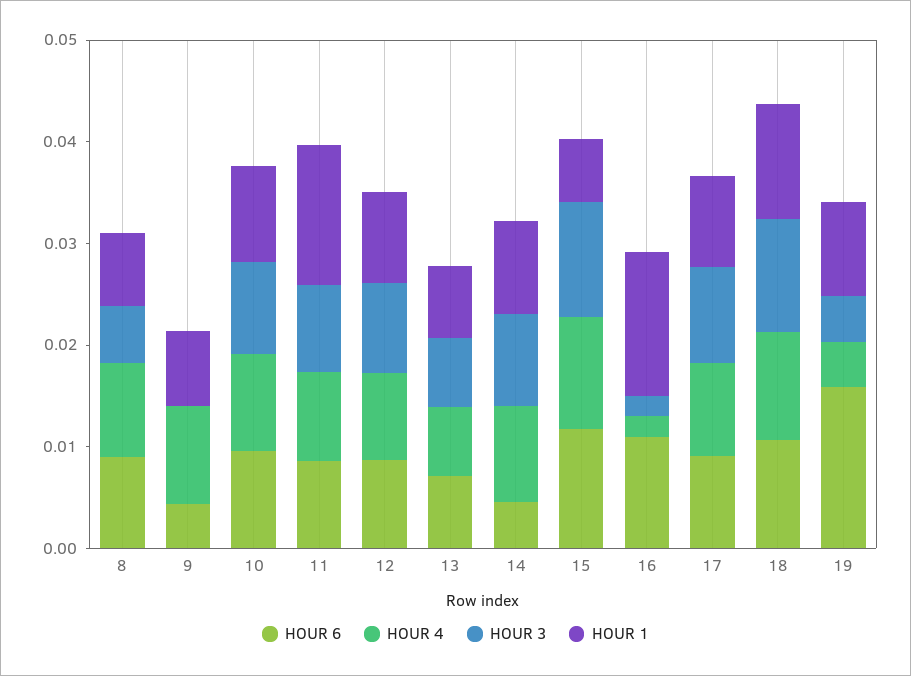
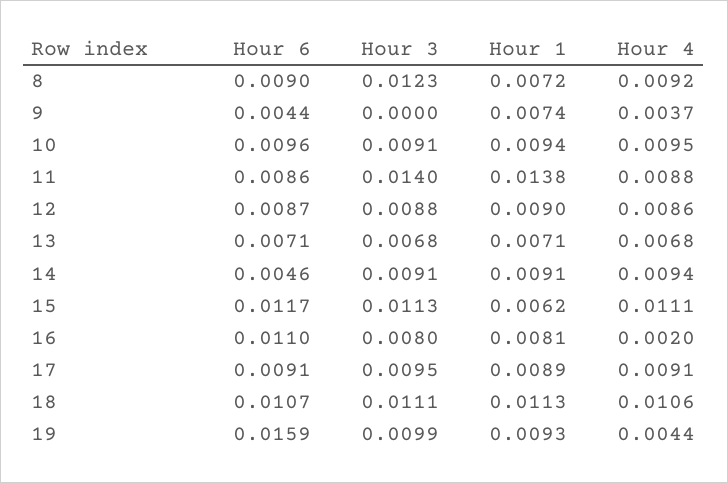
HOUR 3, 8: 0.006 -> 0.0123
HOUR 4, 9: 0.01 -> 0.0037
HOUR 3, 11: 0.008 -> 0.014
HOUR 3, 16: 0.002 -> 0.008
HOUR 1, 16: 0.014 -> 0.0081
HOUR 3, 19: 0.004 -> 0.0099

